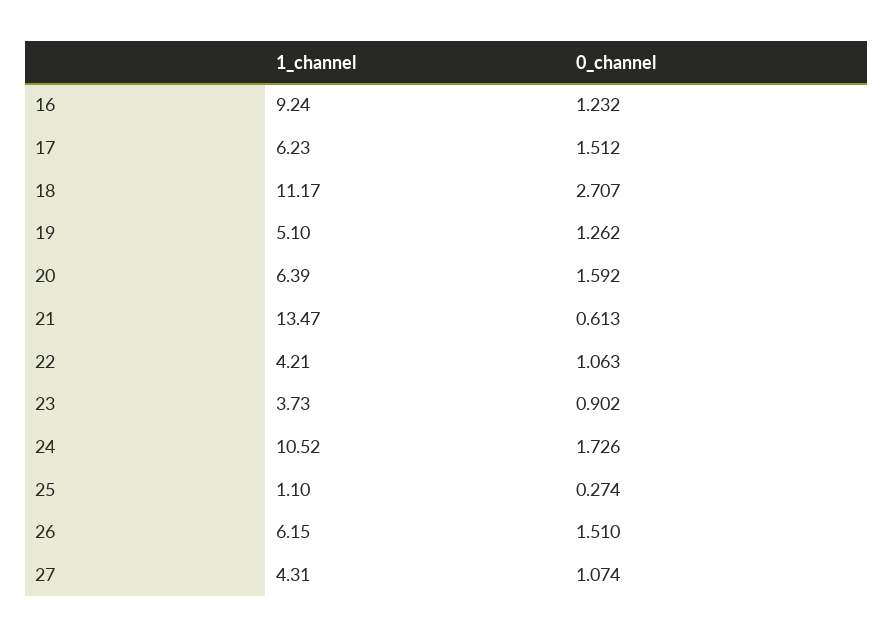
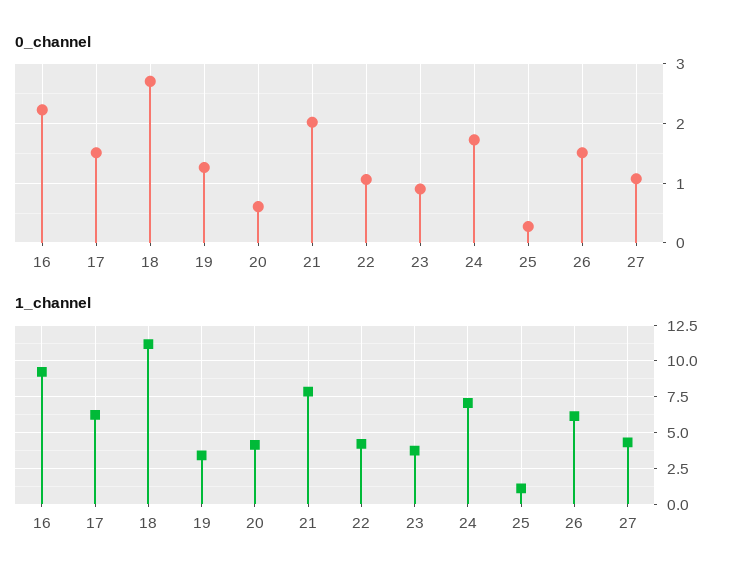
0_channel, 16: 1.232 -> 2.2
1_channel, 19: 5.1 -> 3.5
1_channel, 20: 6.39 -> 4
0_channel, 20: 1.592 -> 0.6
1_channel, 21: 13.47 -> 8
0_channel, 21: 0.613 -> 2
1_channel, 24: 10.52 -> 7

